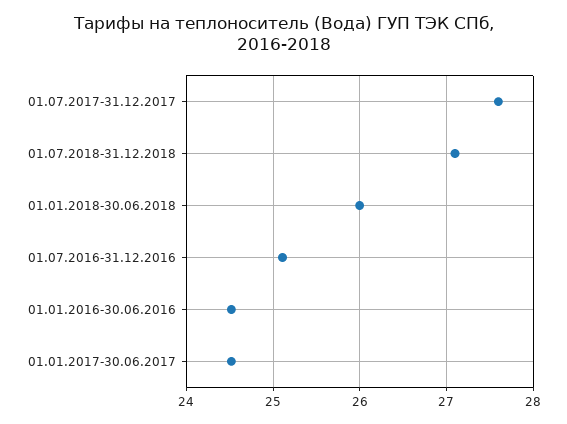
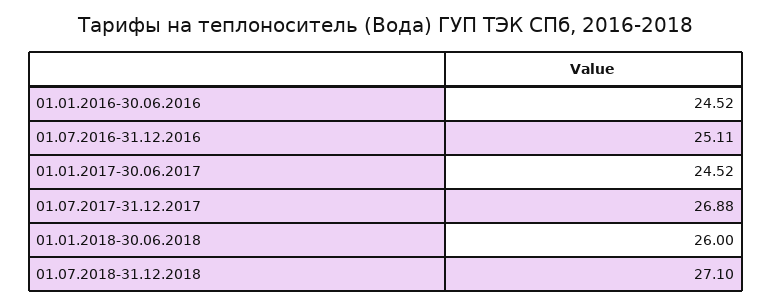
01.07.2017-31.12.2017: 27.6 -> 26.88

